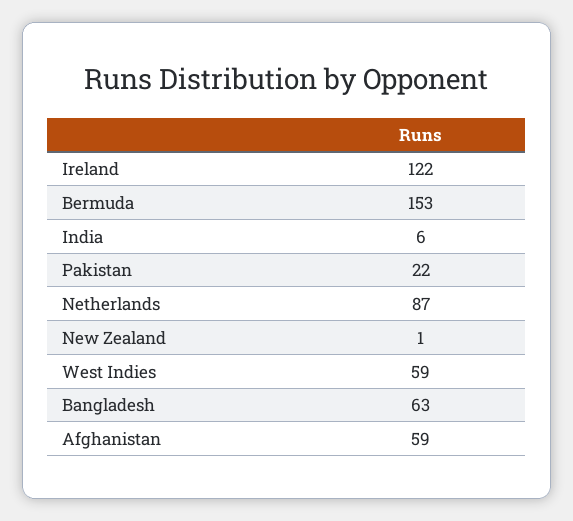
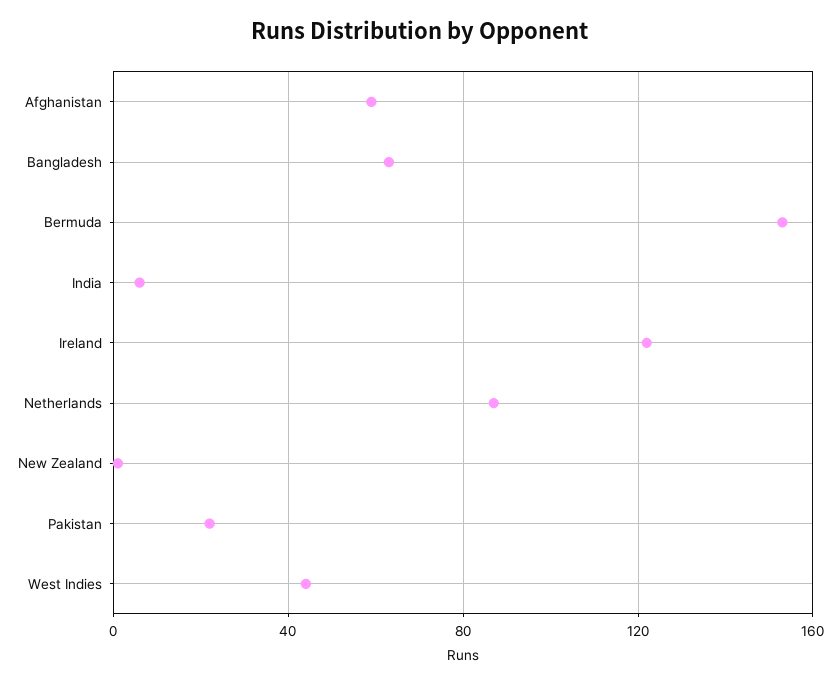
West Indies: 59 -> 45

